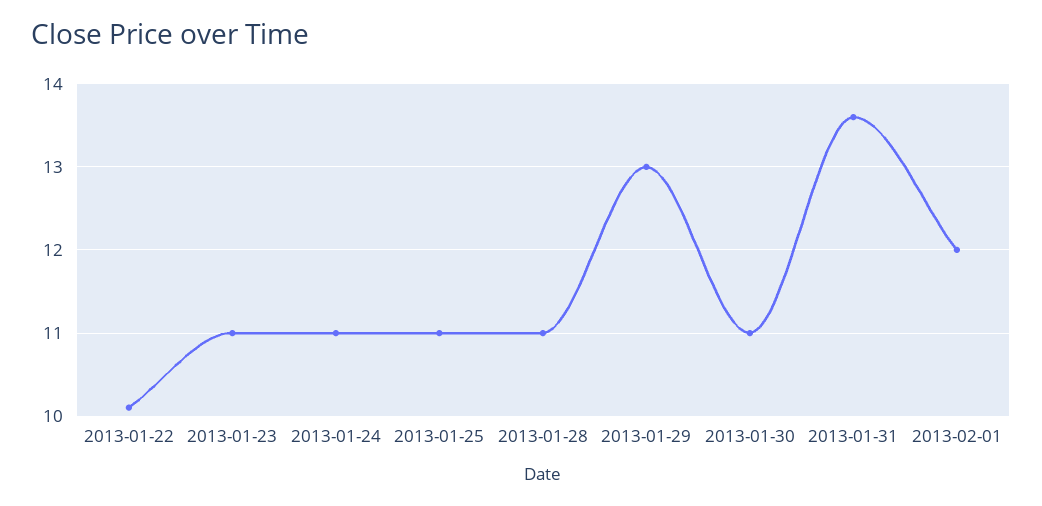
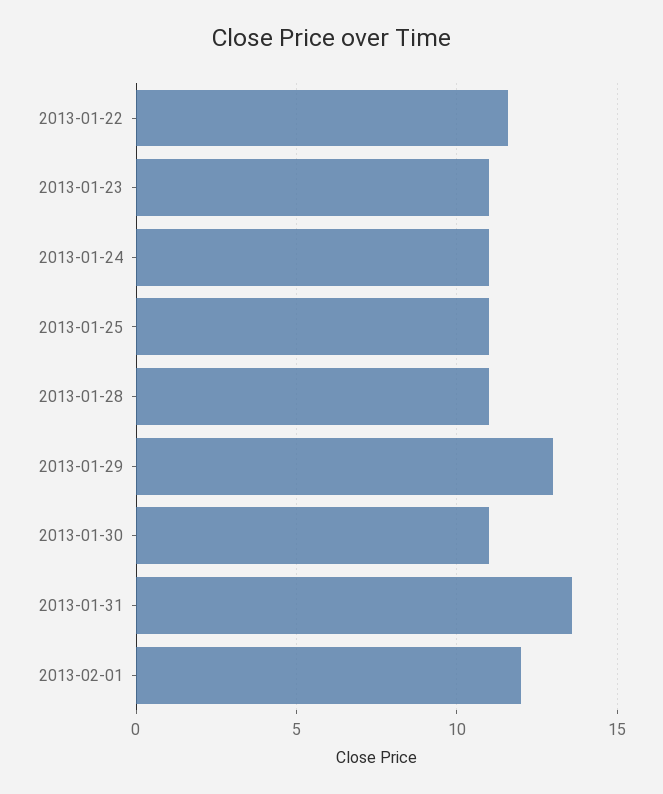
2013-01-22: 10.1 -> 11.5

